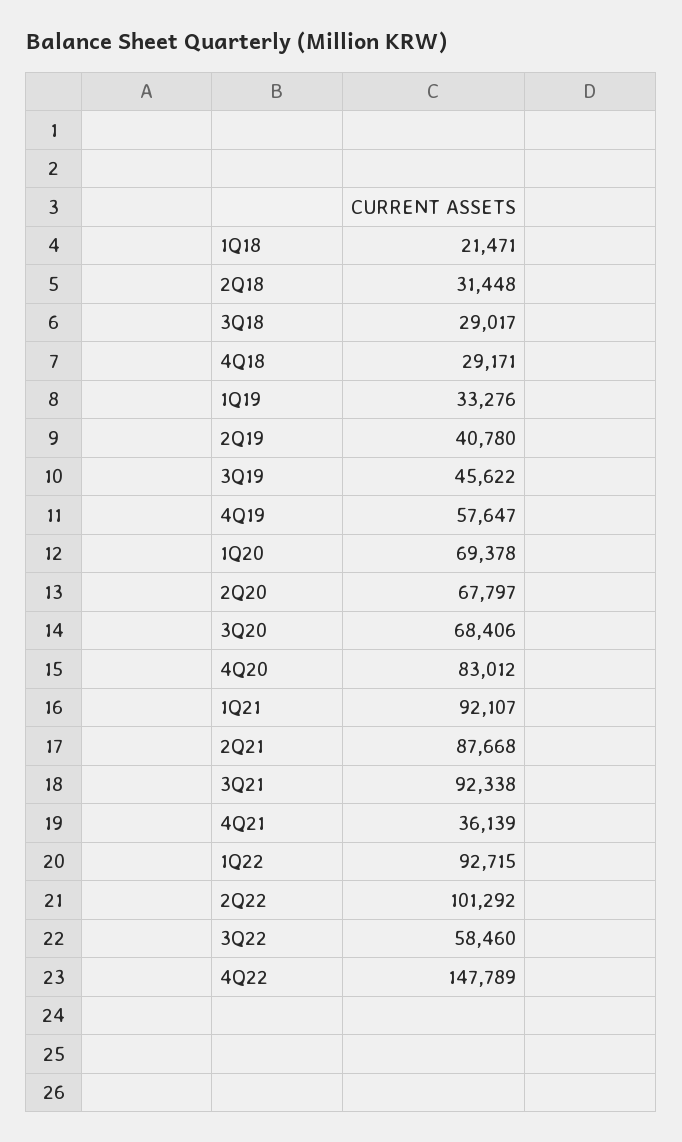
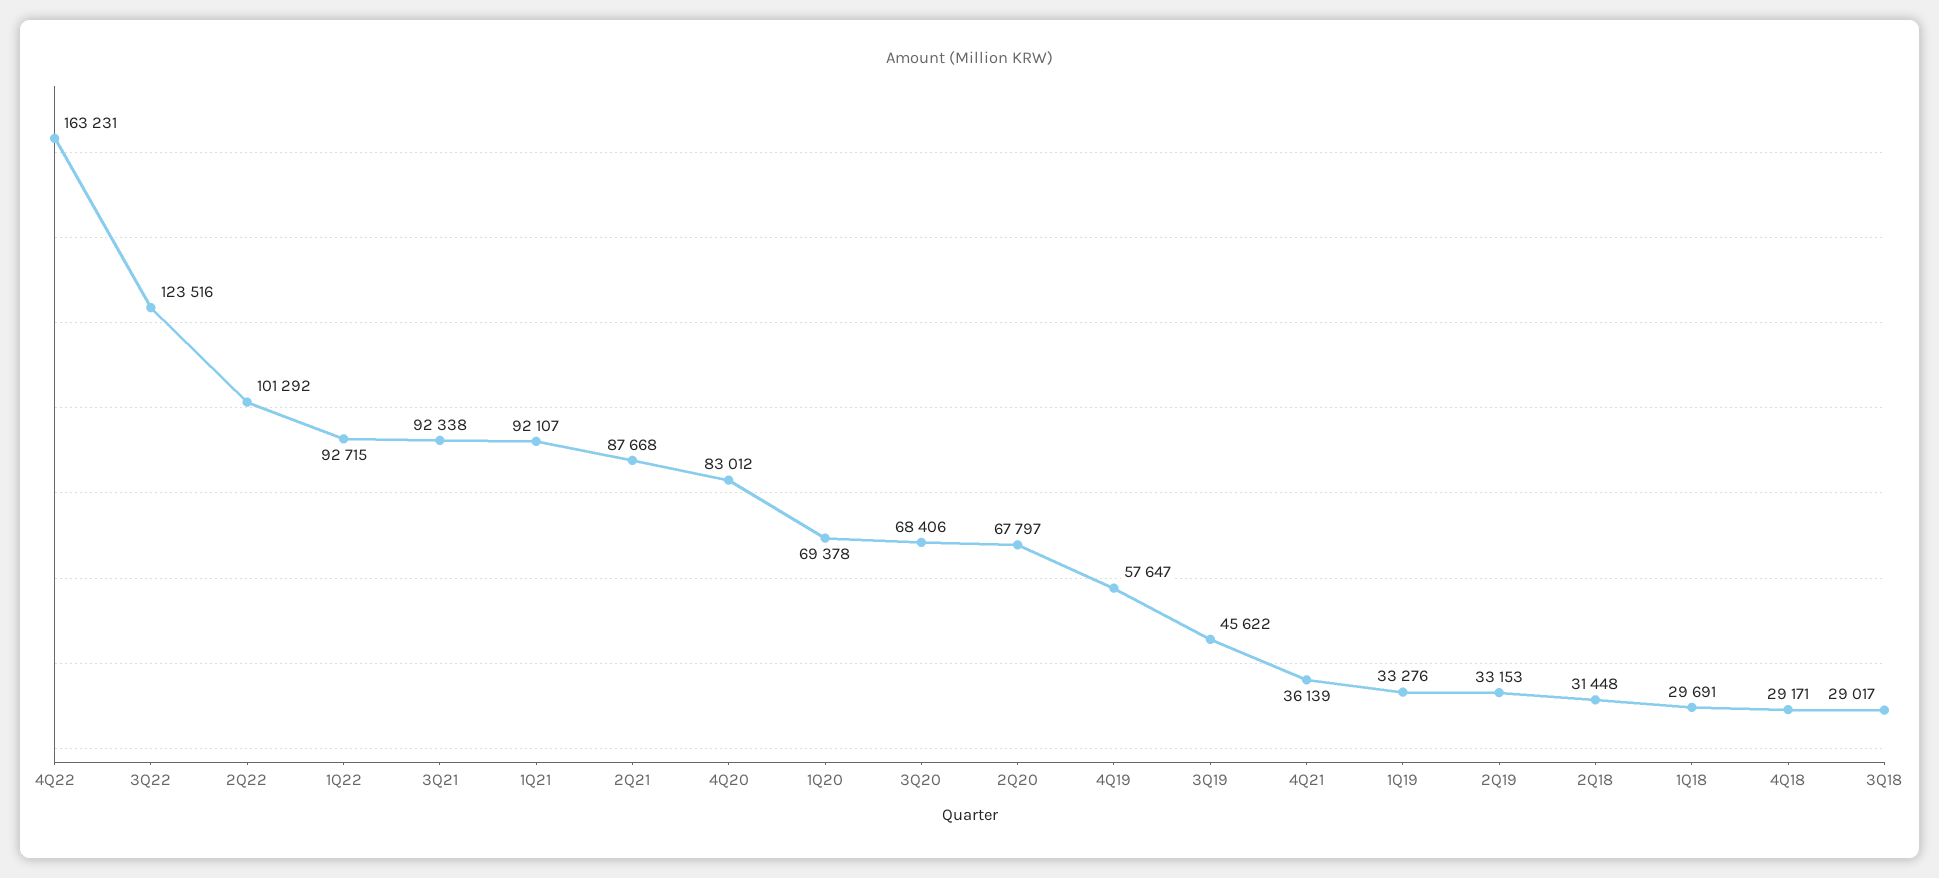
1Q18: 21471 -> 29691
2Q19: 40780 -> 33153
3Q22: 58460 -> 123516
4Q22: 147789 -> 163231

